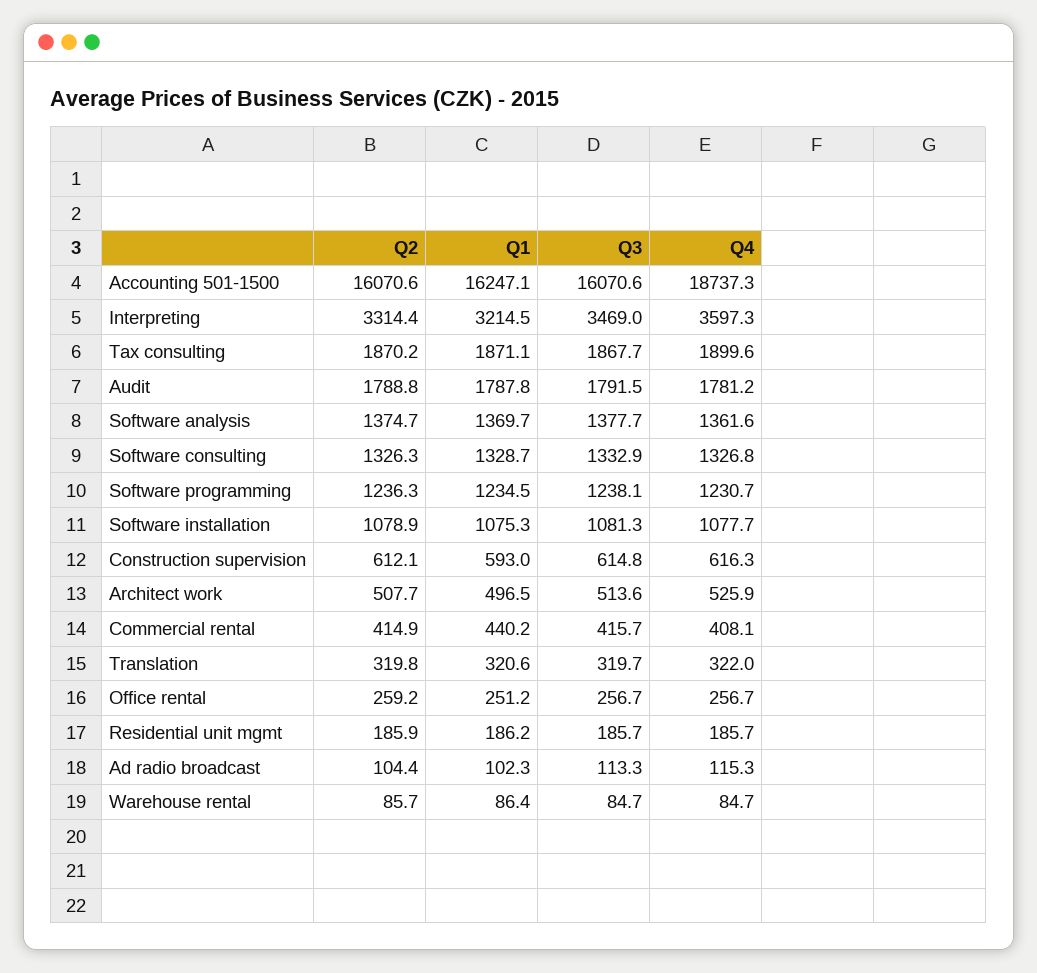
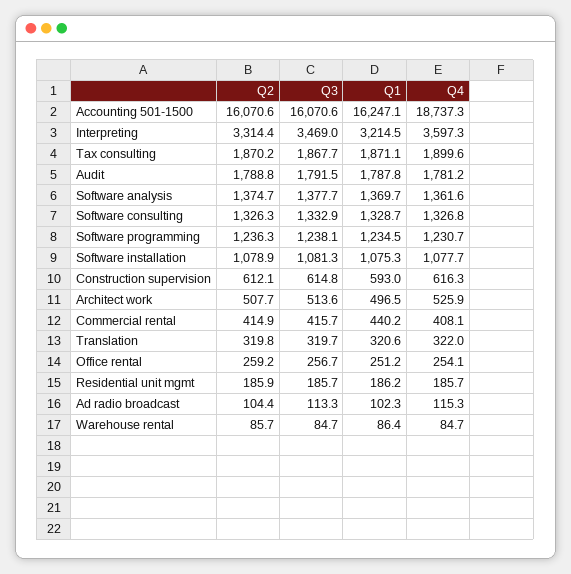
Q4, Office rental: 256.7 -> 254.1

